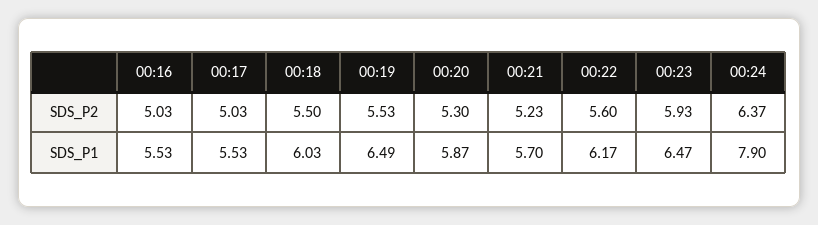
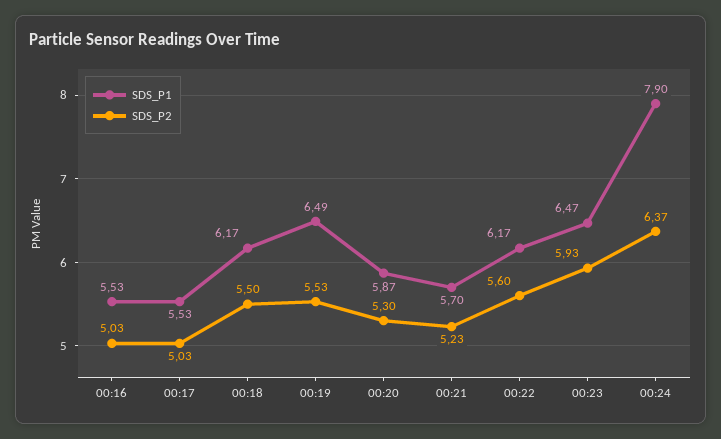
SDS_P1, 00:18: 6.03 -> 6.17

